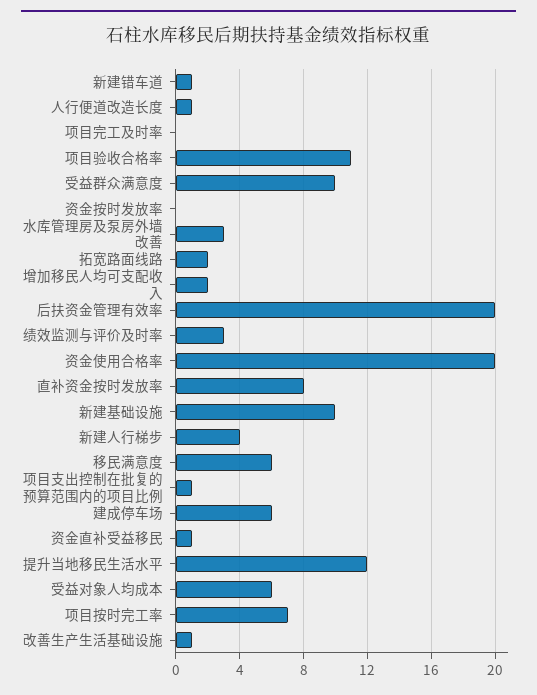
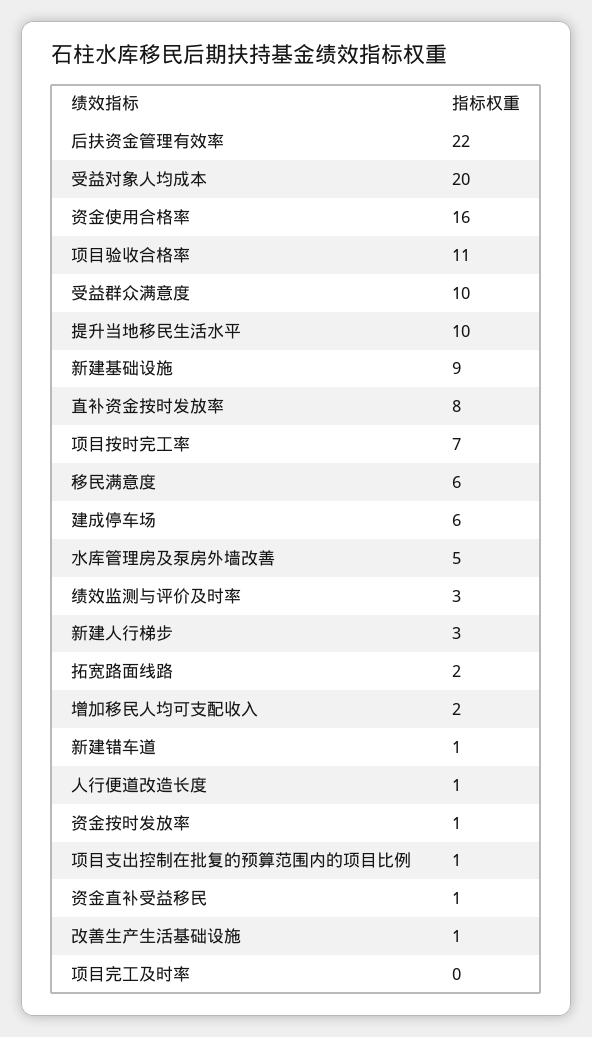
资金按时发放率: 0 -> 1
水库管理房及泵房外墙改善: 3 -> 5
后扶资金管理有效率: 20 -> 22
资金使用合格率: 20 -> 16
新建基础设施: 10 -> 9
新建人行梯步: 4 -> 3
提升当地移民生活水平: 12 -> 10
受益对象人均成本: 6 -> 20

